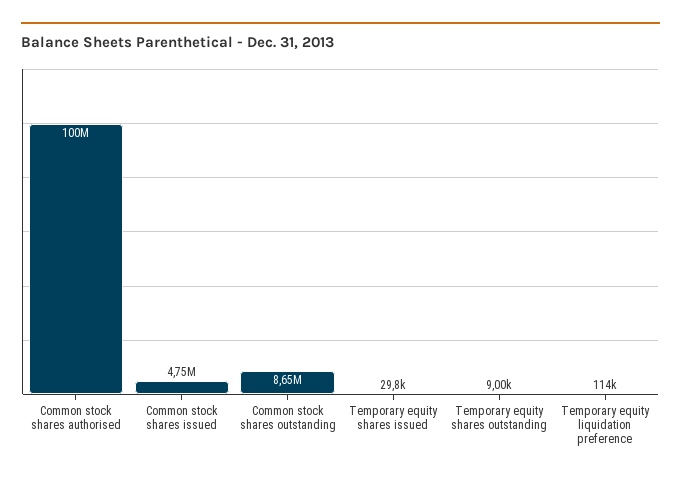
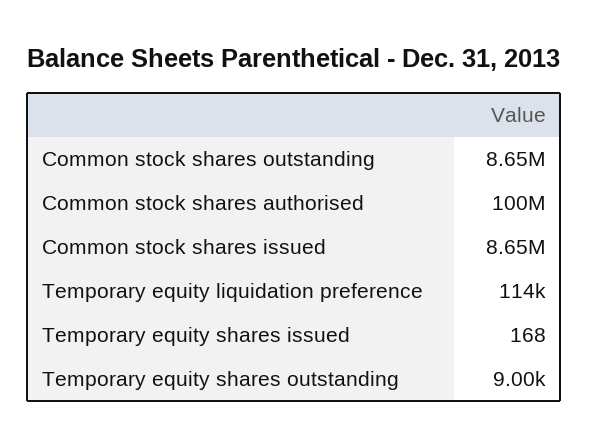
Common stock shares issued: 4750000 -> 8650000
Temporary equity shares issued: 29800 -> 168

